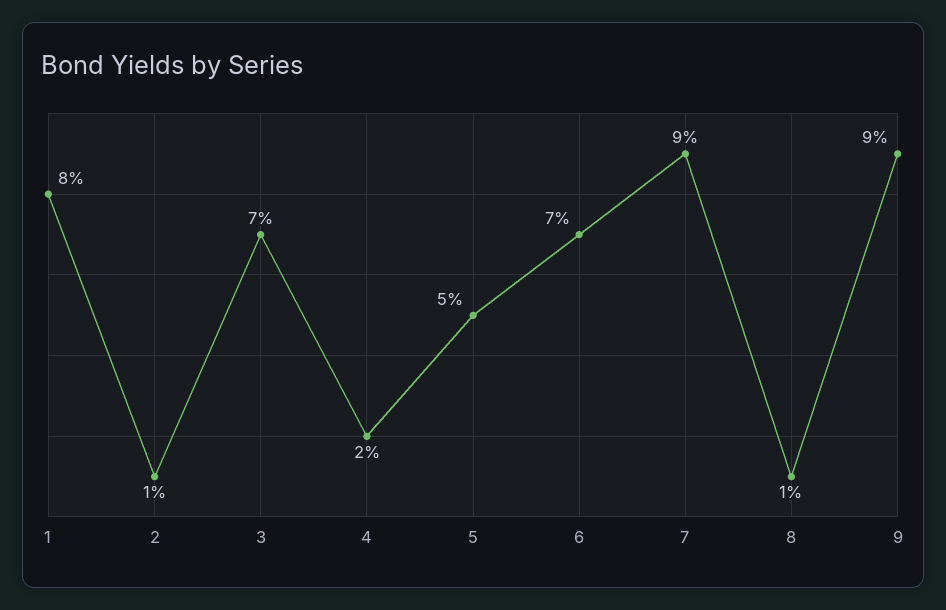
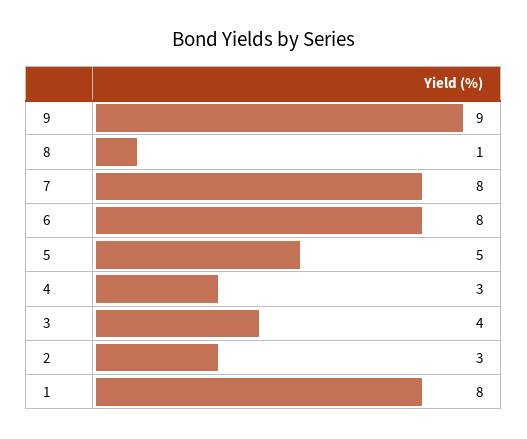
2: 1 -> 3
3: 7 -> 4
4: 2 -> 3
6: 7 -> 8
7: 9 -> 8

